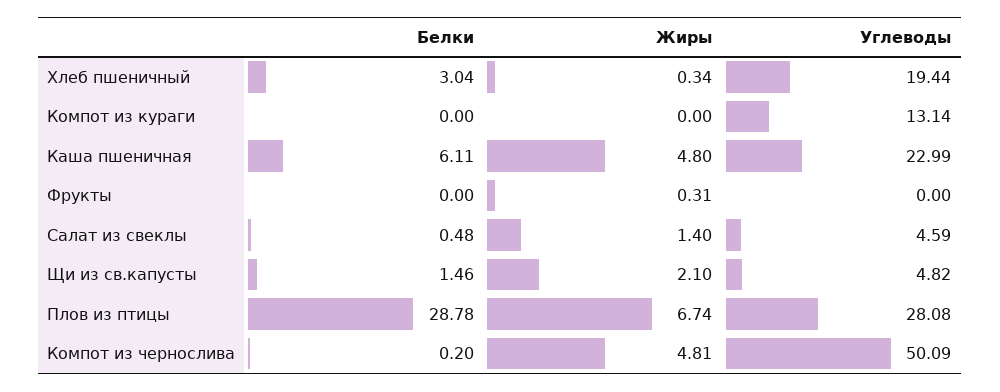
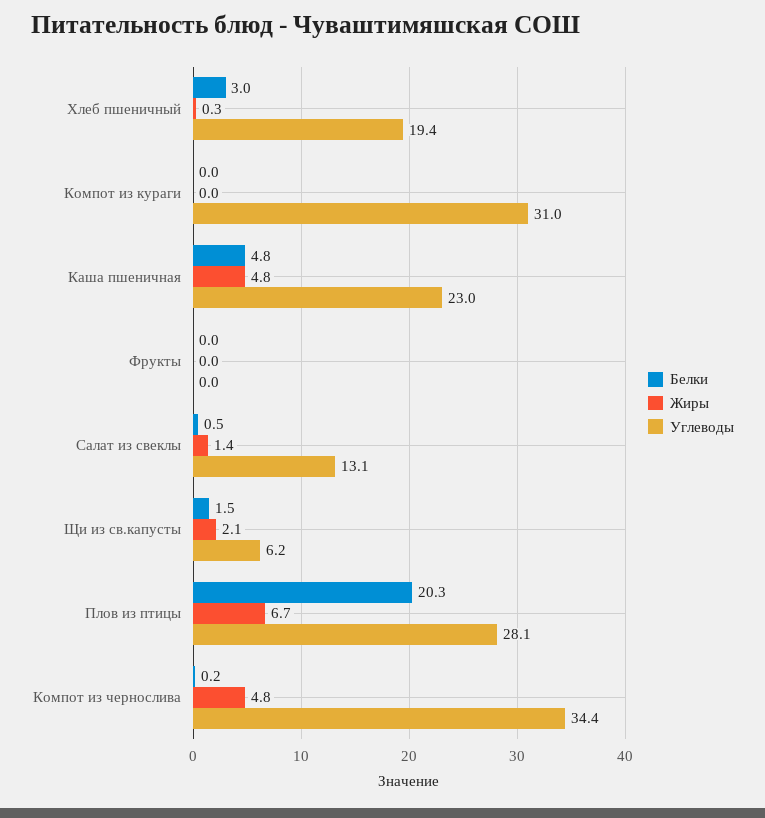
Углеводы, Компот из кураги: 13.14 -> 31
Белки, Каша пшеничная: 6.11 -> 4.8
Жиры, Фрукты: 0.31 -> 0
Углеводы, Салат из свеклы: 4.59 -> 13.1
Углеводы, Щи из св.капусты: 4.82 -> 6.2
Белки, Плов из птицы: 28.78 -> 20.3
Углеводы, Компот из чернослива: 50.09 -> 34.4

